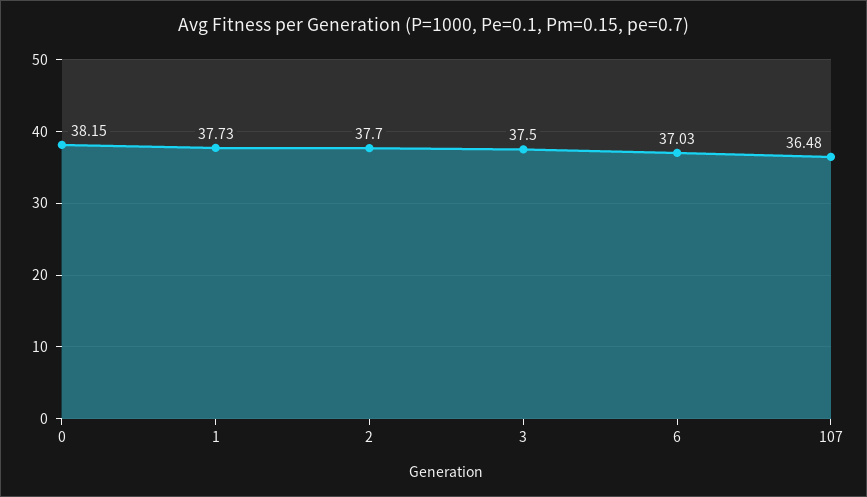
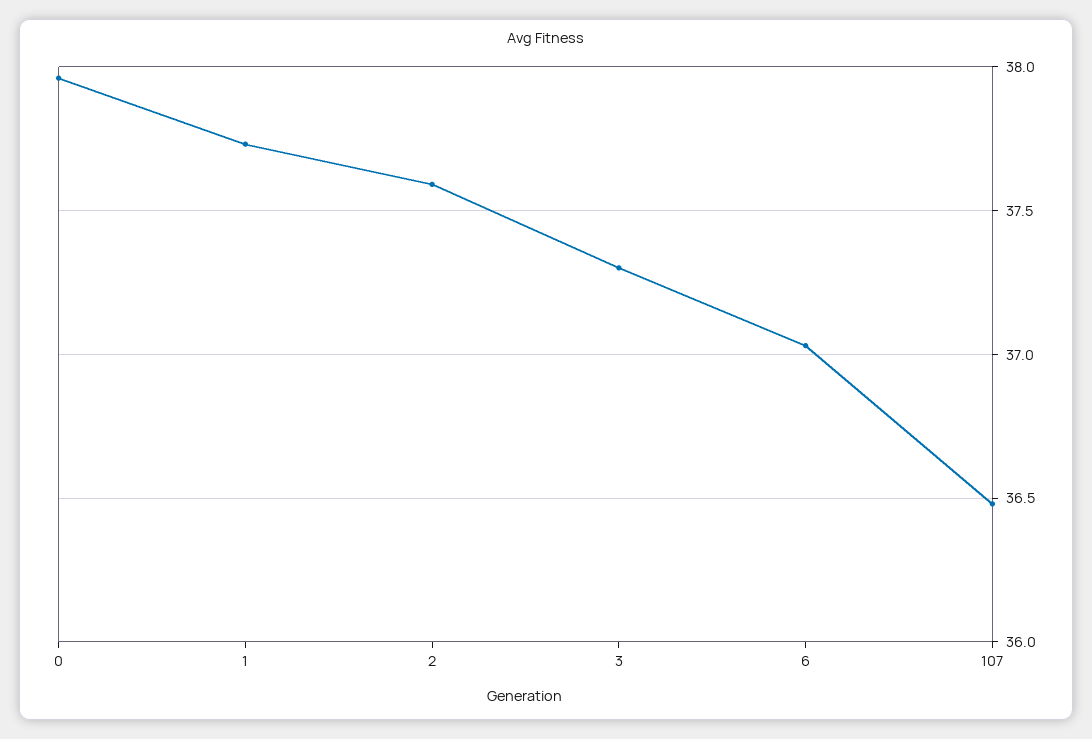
0: 38.15 -> 37.95
2: 37.7 -> 37.6
3: 37.5 -> 37.3

